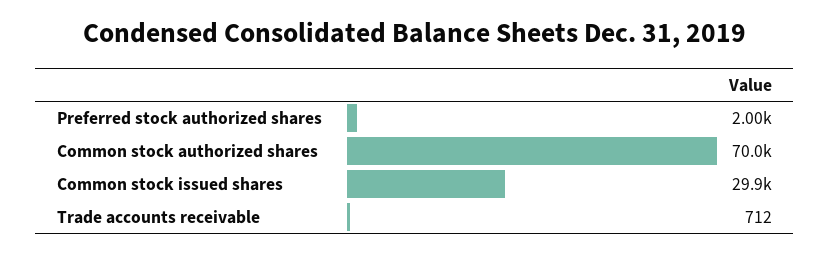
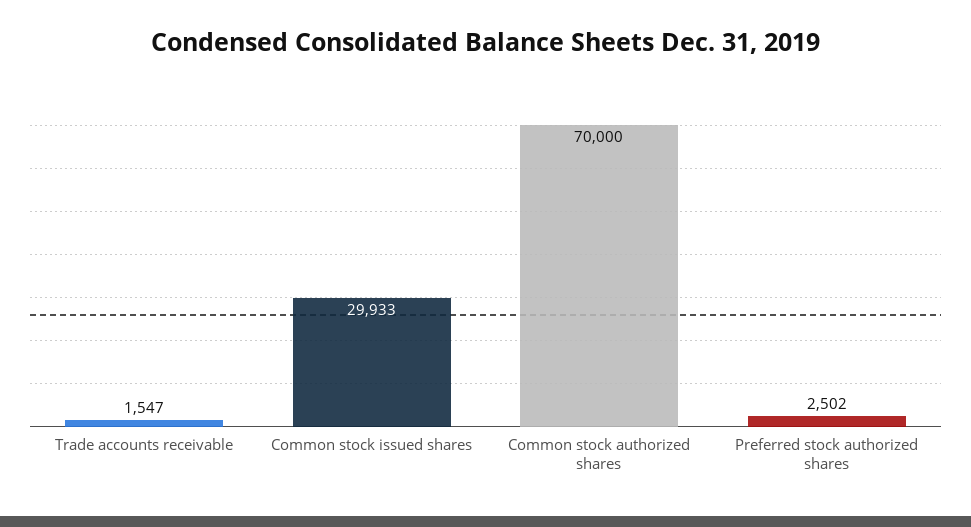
Preferred stock authorized shares: 2000 -> 2502
Trade accounts receivable: 712 -> 1547

